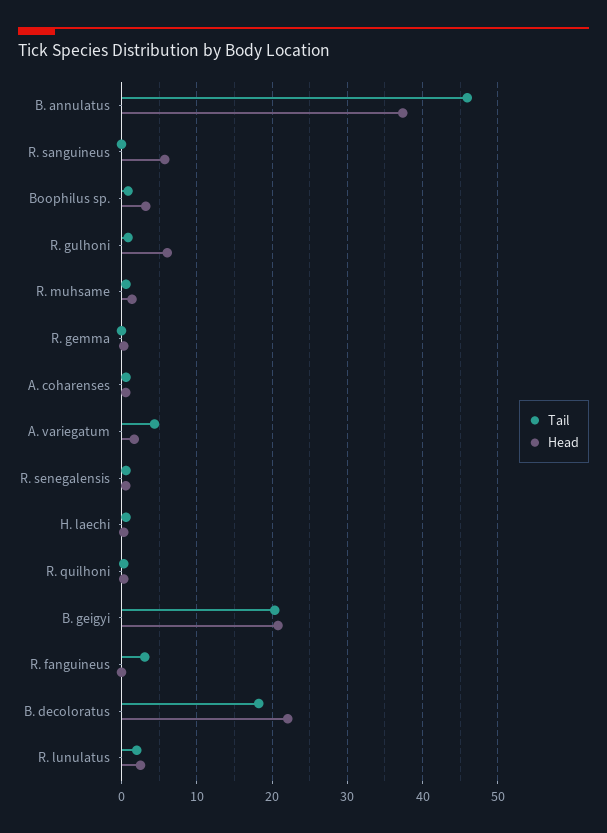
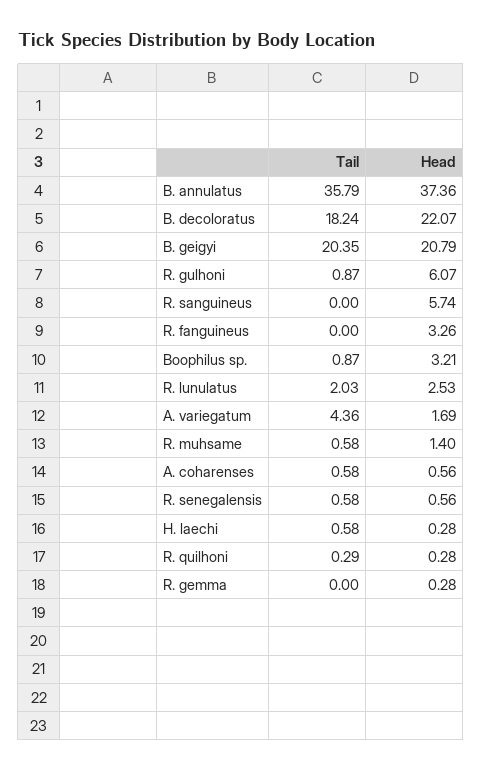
Tail, B. annulatus: 46 -> 35.79
Tail, R. fanguineus: 3 -> 0
Head, R. fanguineus: 0 -> 3.26

